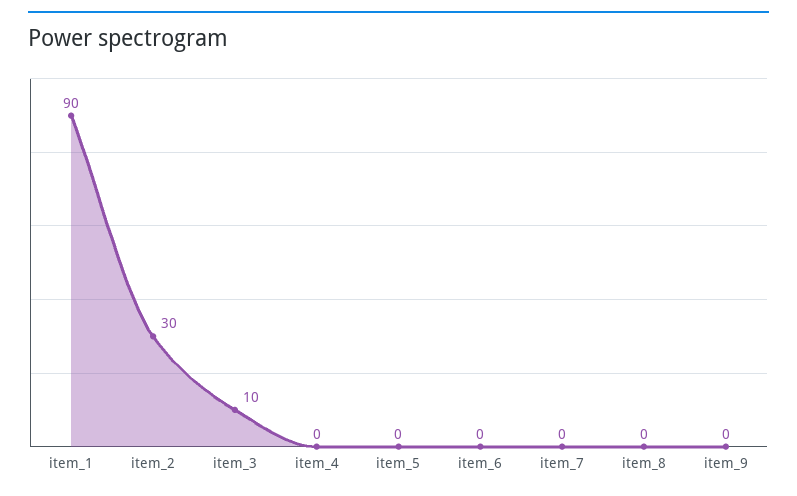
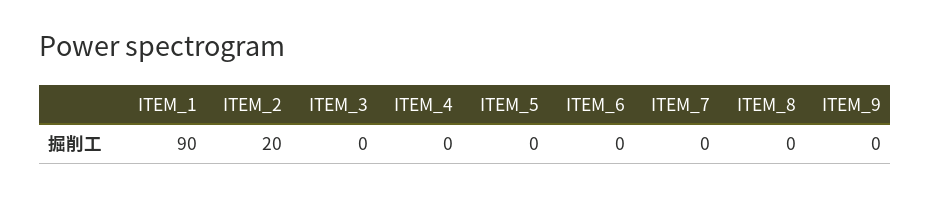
item_2: 30 -> 20
item_3: 10 -> 0

